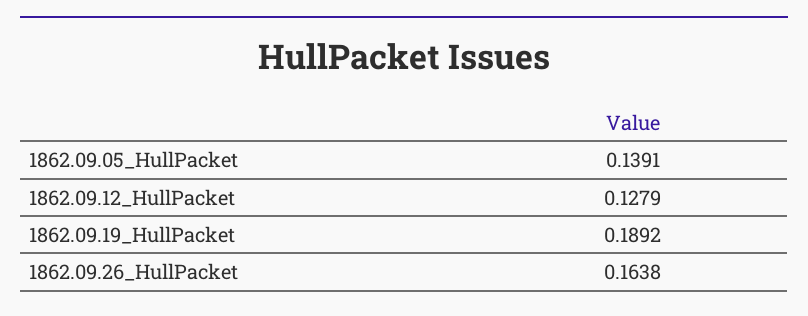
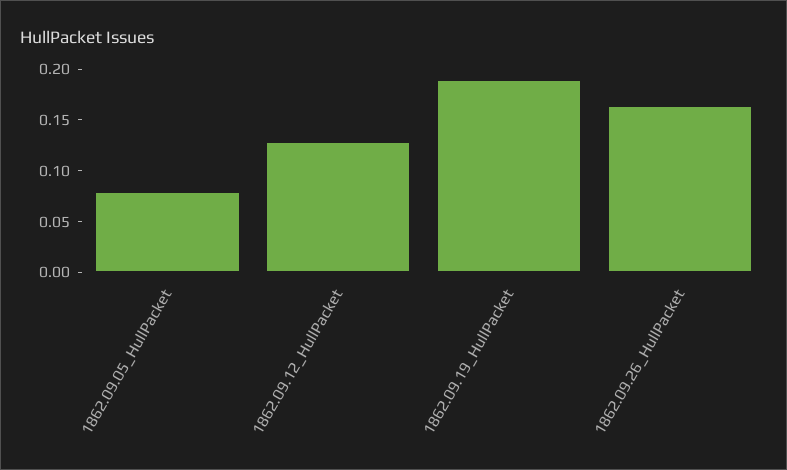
1862.09.05_HullPacket: 0.1391 -> 0.08

